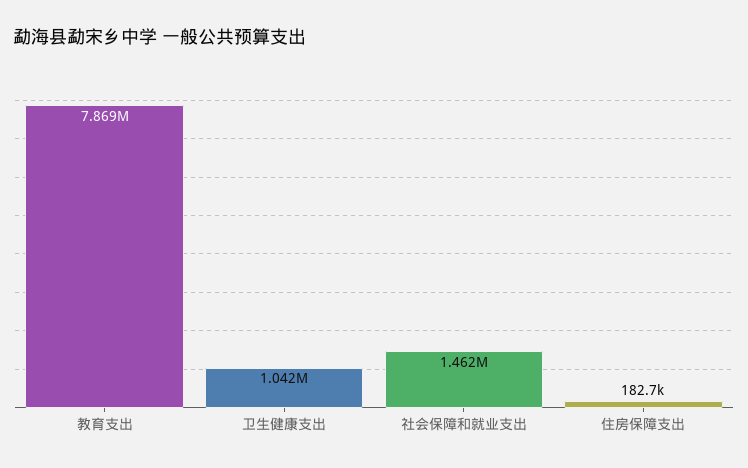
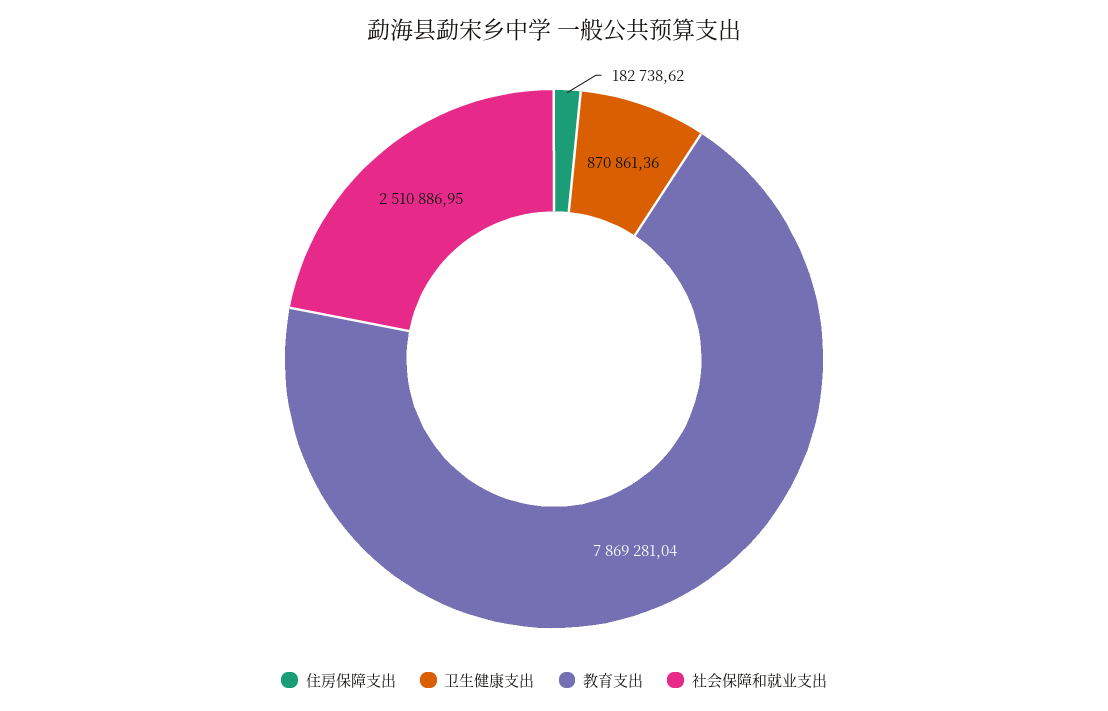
卫生健康支出: 1042000 -> 870861.36
社会保障和就业支出: 1462000 -> 2510886.95

